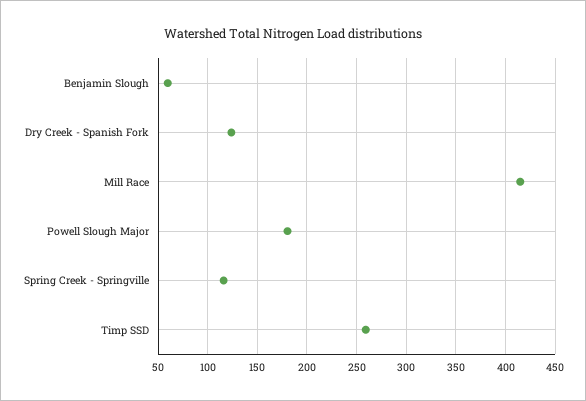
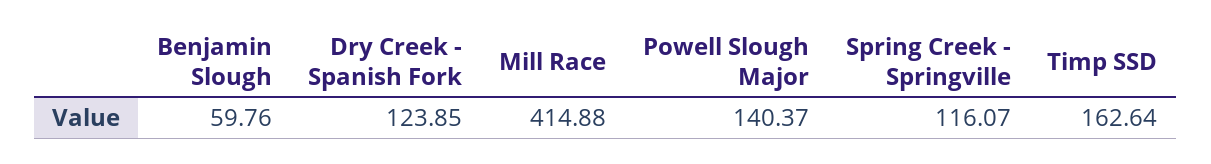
Powell Slough Major: 180 -> 140.37
Timp SSD: 260 -> 162.64

